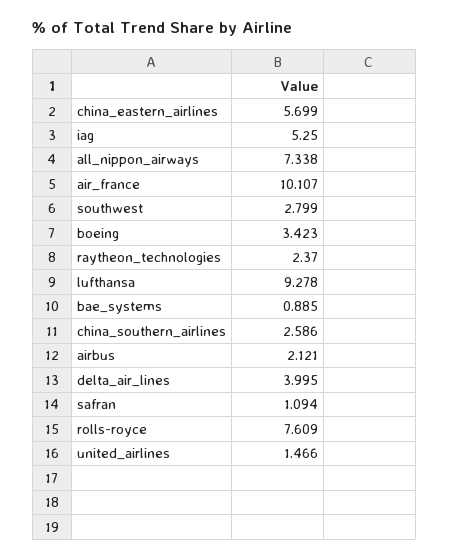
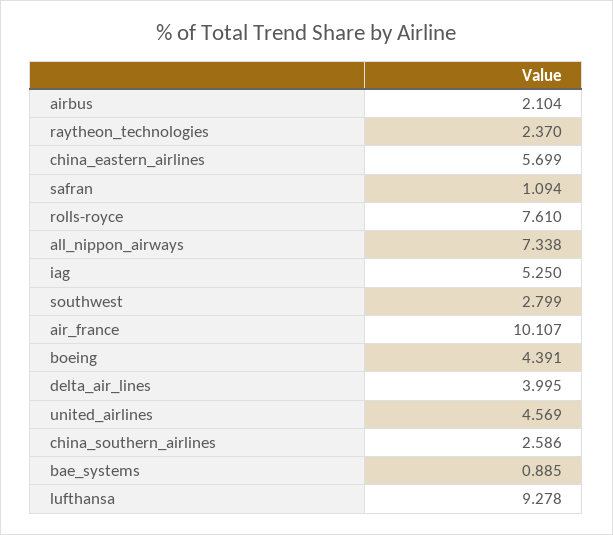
boeing: 3.423 -> 4.391
airbus: 2.121 -> 2.104
rolls-royce: 7.609 -> 7.61
united_airlines: 1.466 -> 4.569

